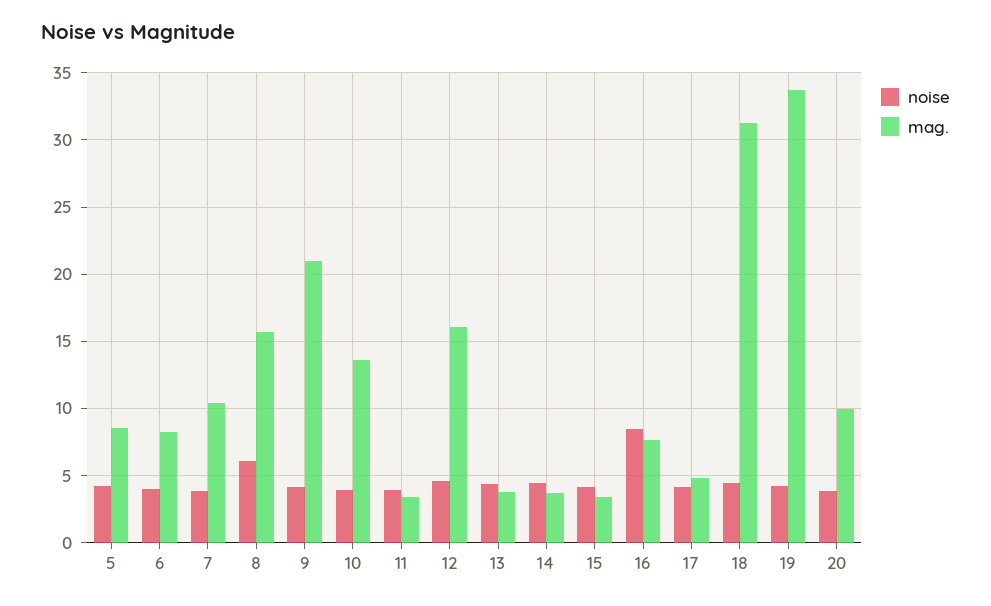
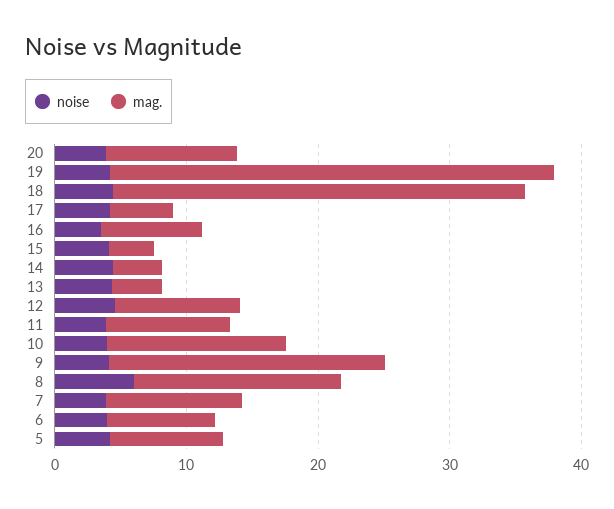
mag., 11: 3.5 -> 10
mag., 12: 16 -> 10
noise, 16: 8.5 -> 4

